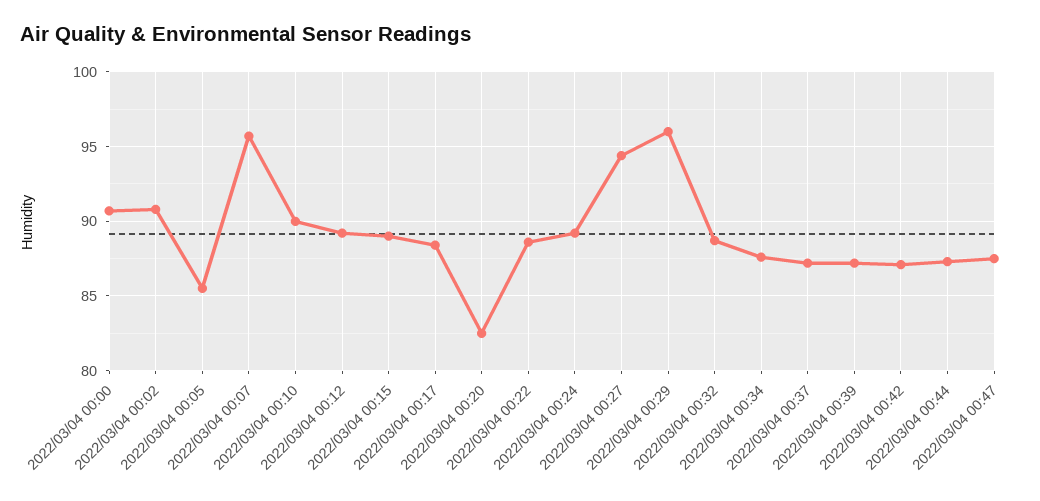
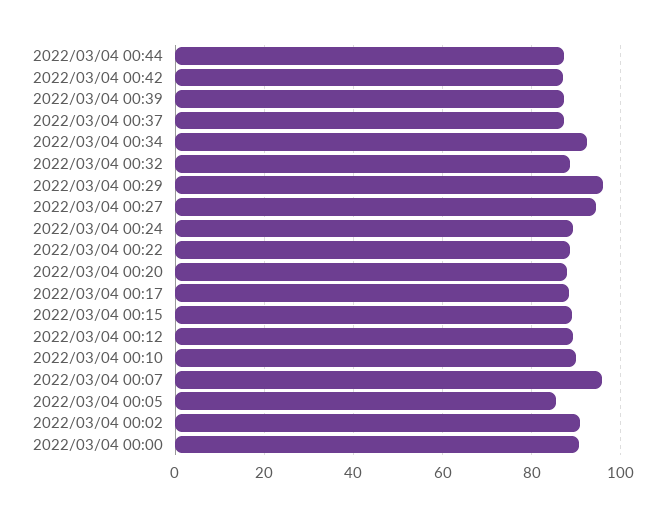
2022/03/04 00:20: 82.5 -> 88
2022/03/04 00:34: 87.5 -> 92
2022/03/04 00:47: 87.5 -> none

